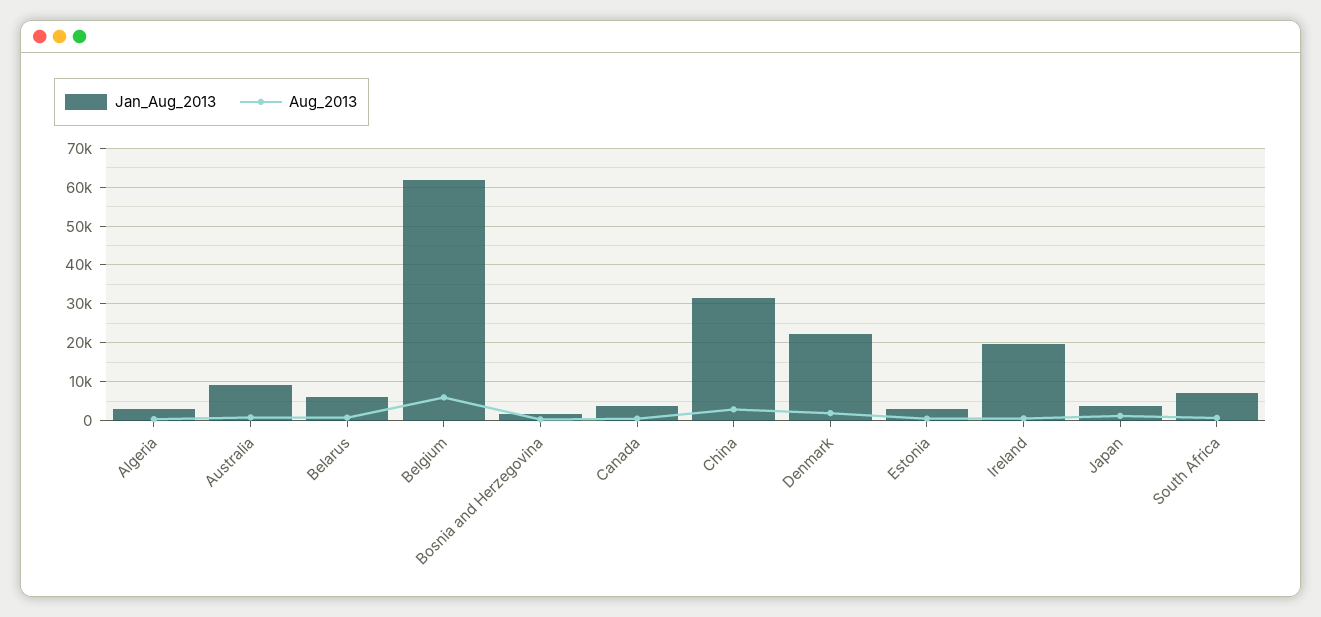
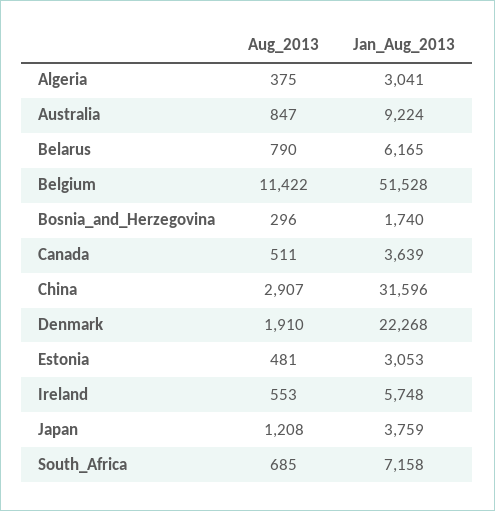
Jan_Aug_2013, Belgium: 62000 -> 51528
Aug_2013, Belgium: 6000 -> 11422
Jan_Aug_2013, Ireland: 20000 -> 5748

